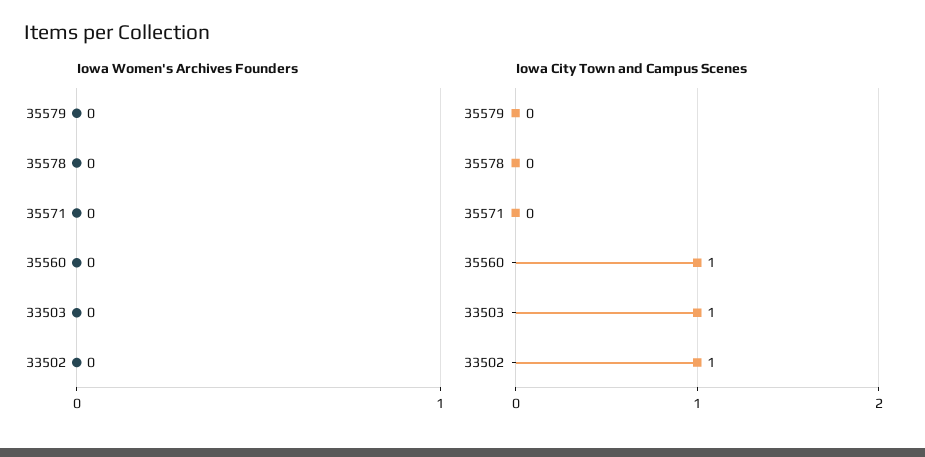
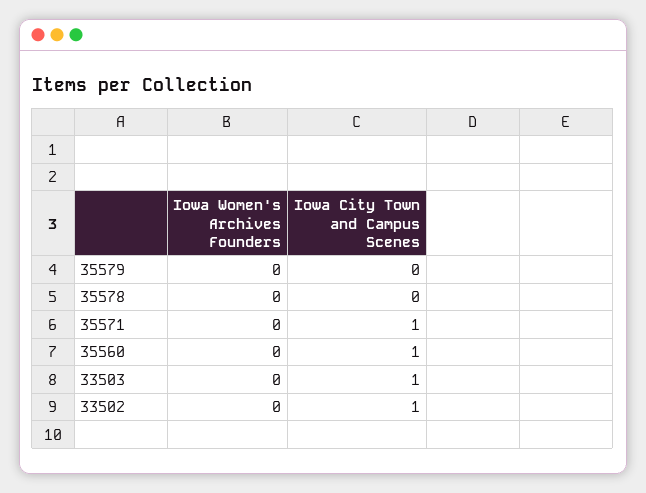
Iowa City Town and Campus Scenes, 35571: 0 -> 1

